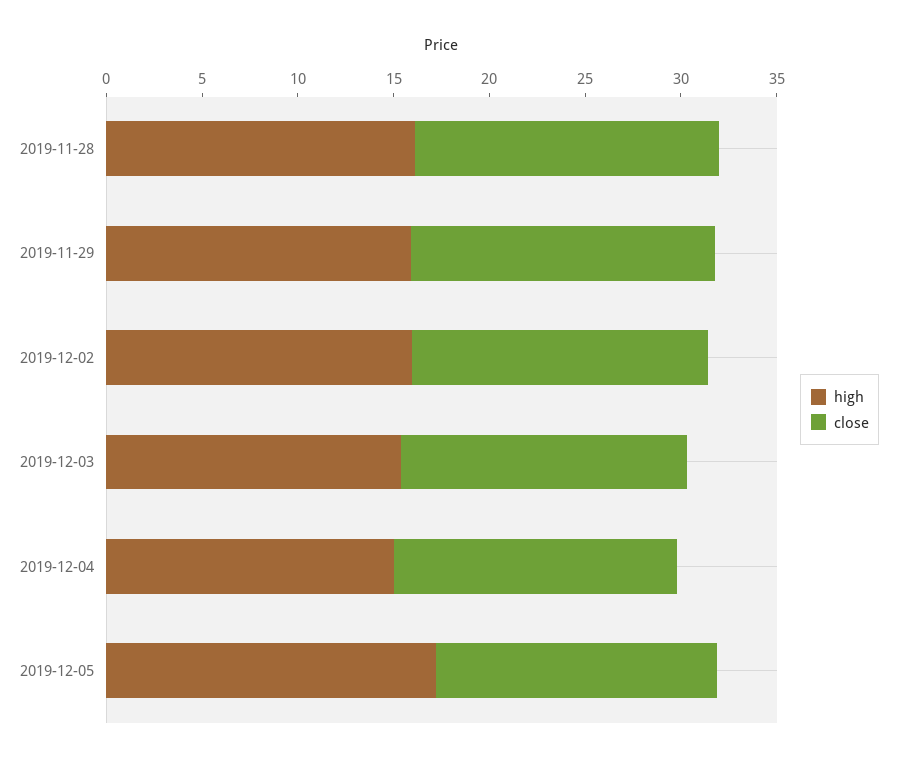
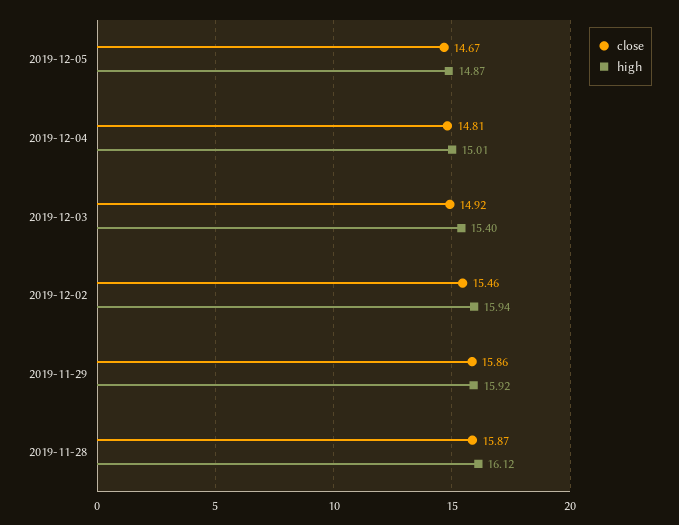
high, 2019-12-05: 17 -> 14.87

